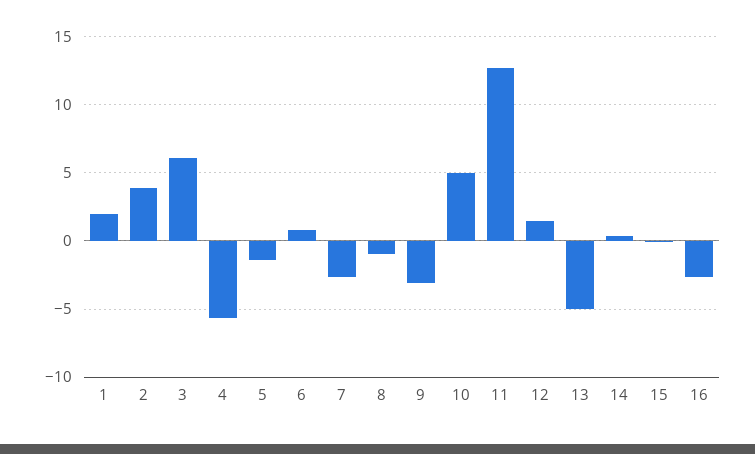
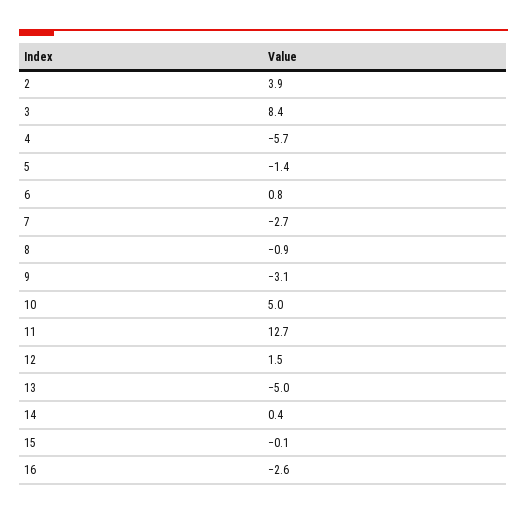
1: 2 -> none
3: 6 -> 8.4

